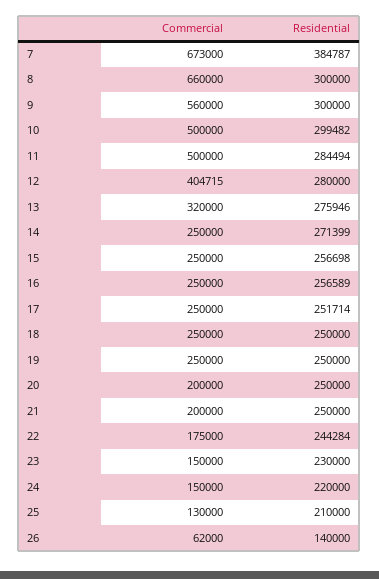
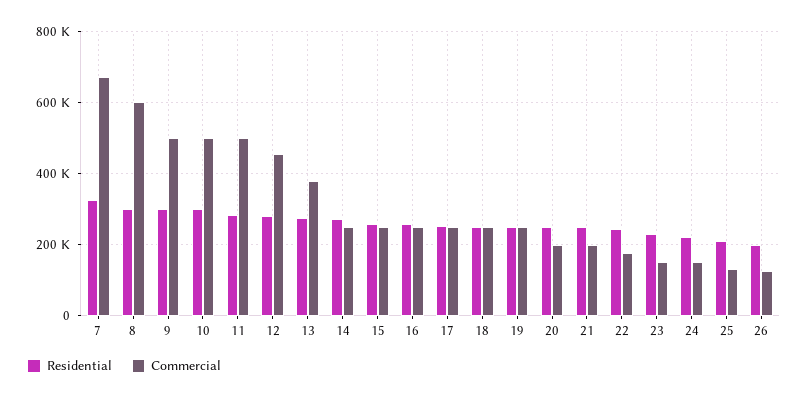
Residential, 7: 384787 -> 320000
Commercial, 8: 660000 -> 600000
Commercial, 9: 560000 -> 500000
Commercial, 12: 404715 -> 460000
Commercial, 13: 320000 -> 380000
Commercial, 26: 62000 -> 120000
Residential, 26: 140000 -> 200000

